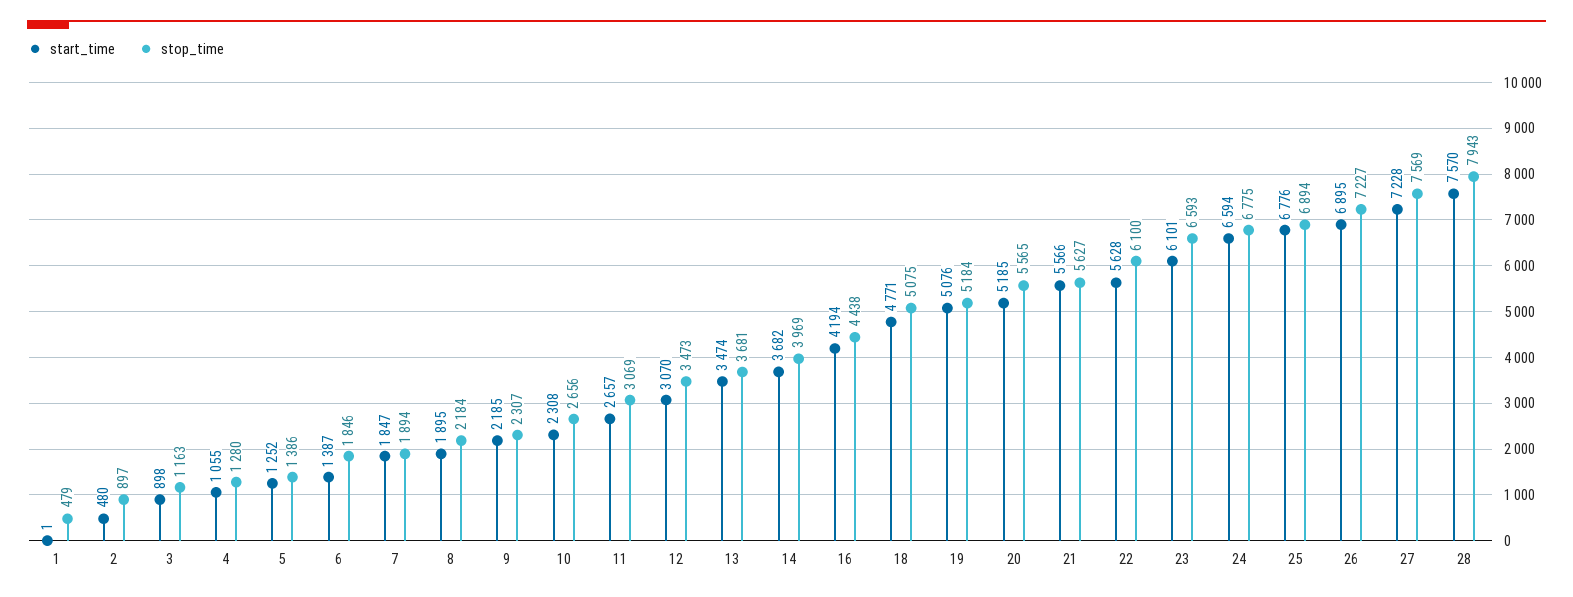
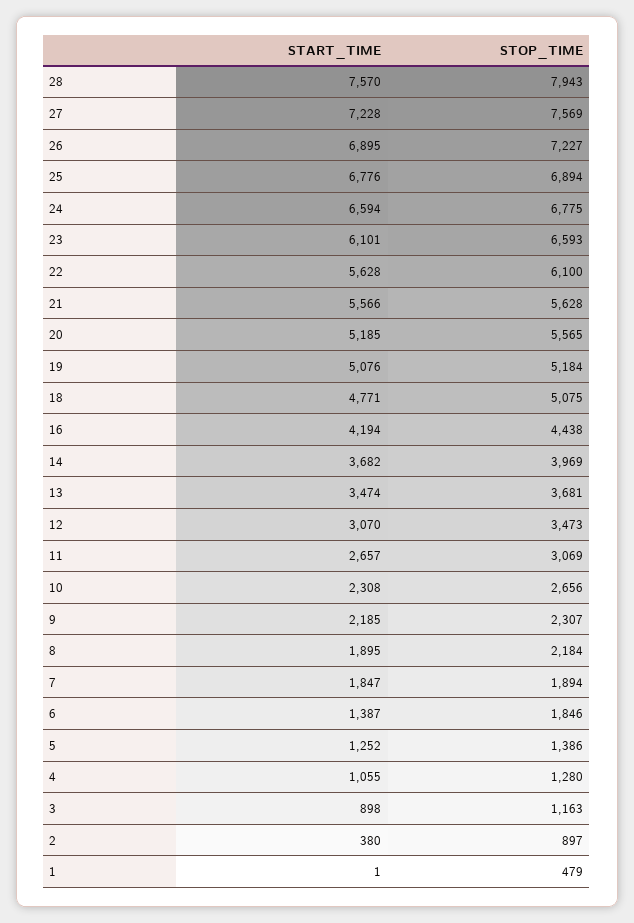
start_time, 2: 480 -> 380
stop_time, 21: 5627 -> 5628

